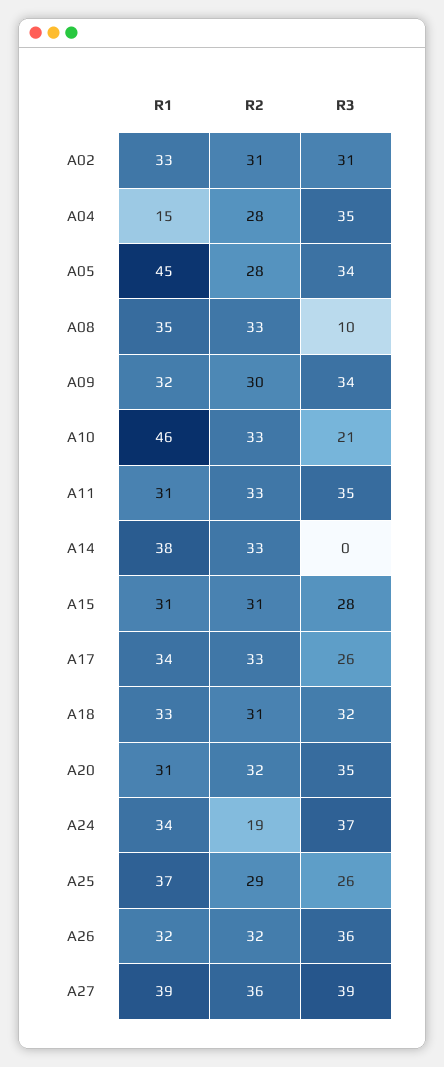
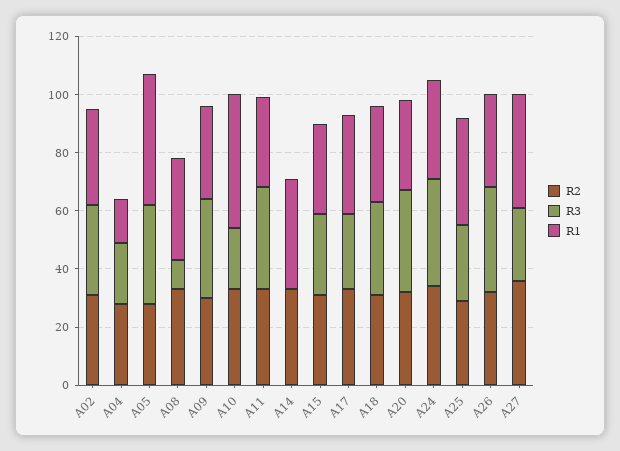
R3, A04: 35 -> 20
R2, A24: 19 -> 35
R3, A27: 39 -> 25

